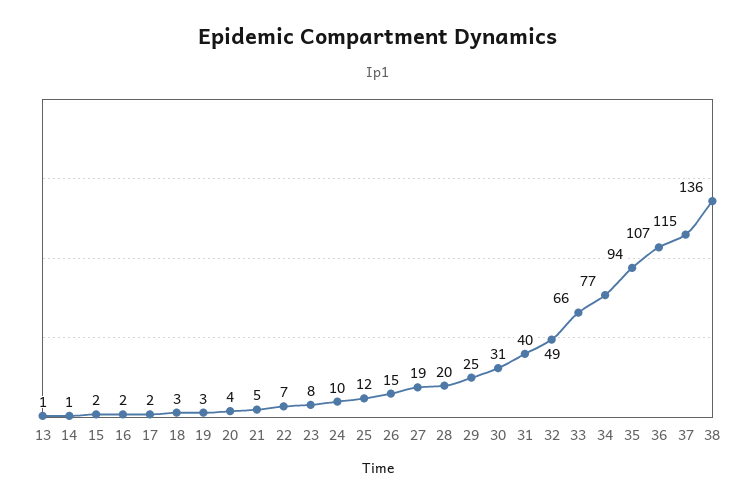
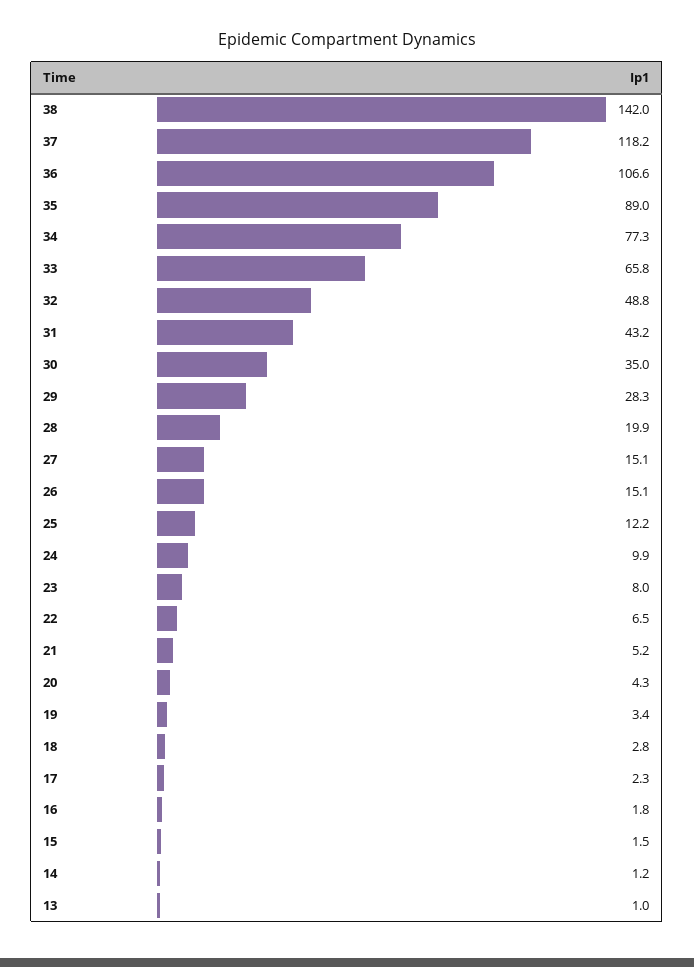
27: 19 -> 15.1
29: 25 -> 28.3
30: 31 -> 35
31: 40 -> 43.2
35: 94 -> 89
37: 115 -> 118.2
38: 136 -> 142

